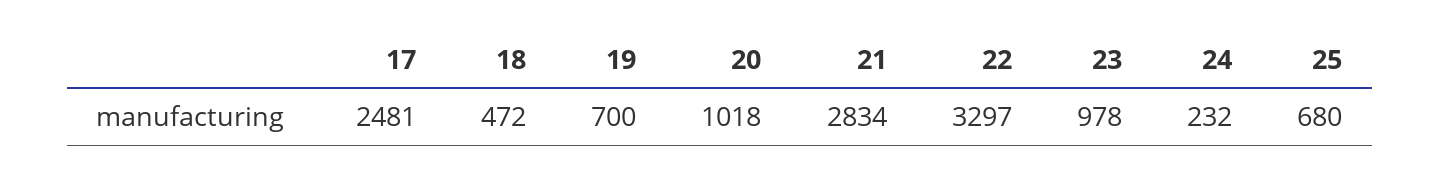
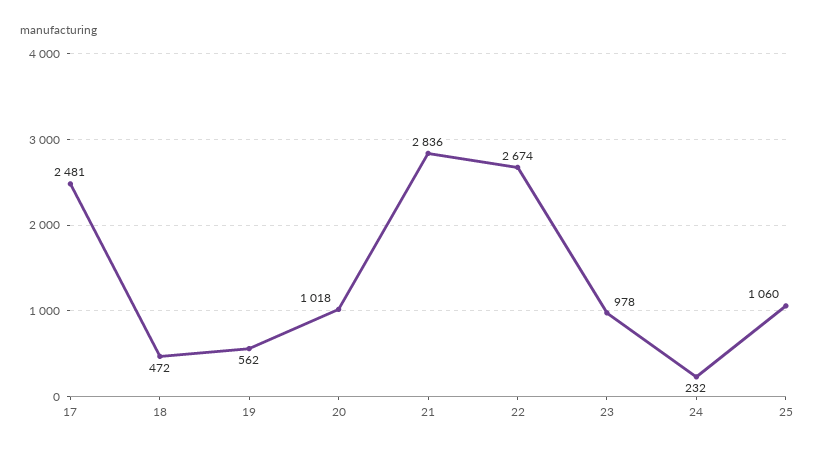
19: 700 -> 562
21: 2834 -> 2836
22: 3297 -> 2674
25: 680 -> 1060

